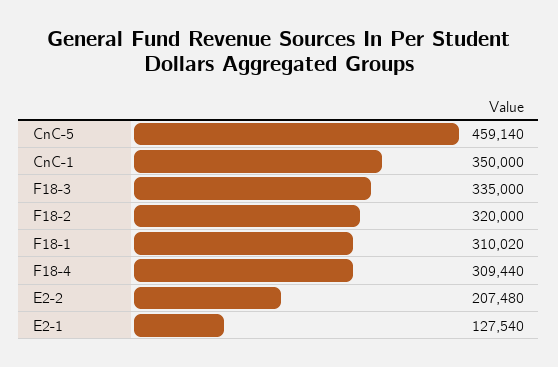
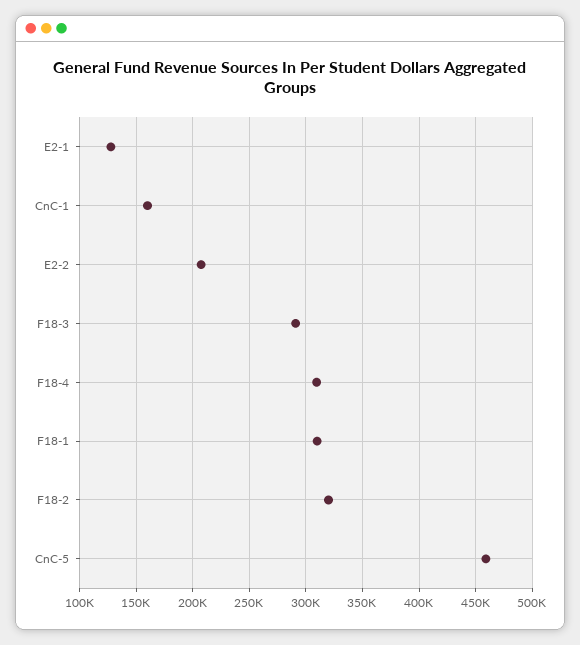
CnC-1: 350000 -> 160000
F18-3: 335000 -> 290000

